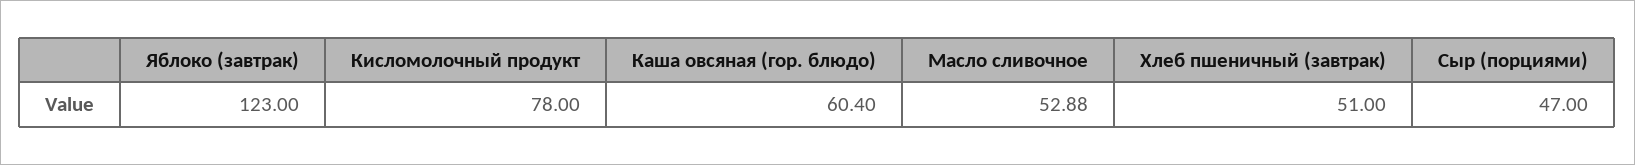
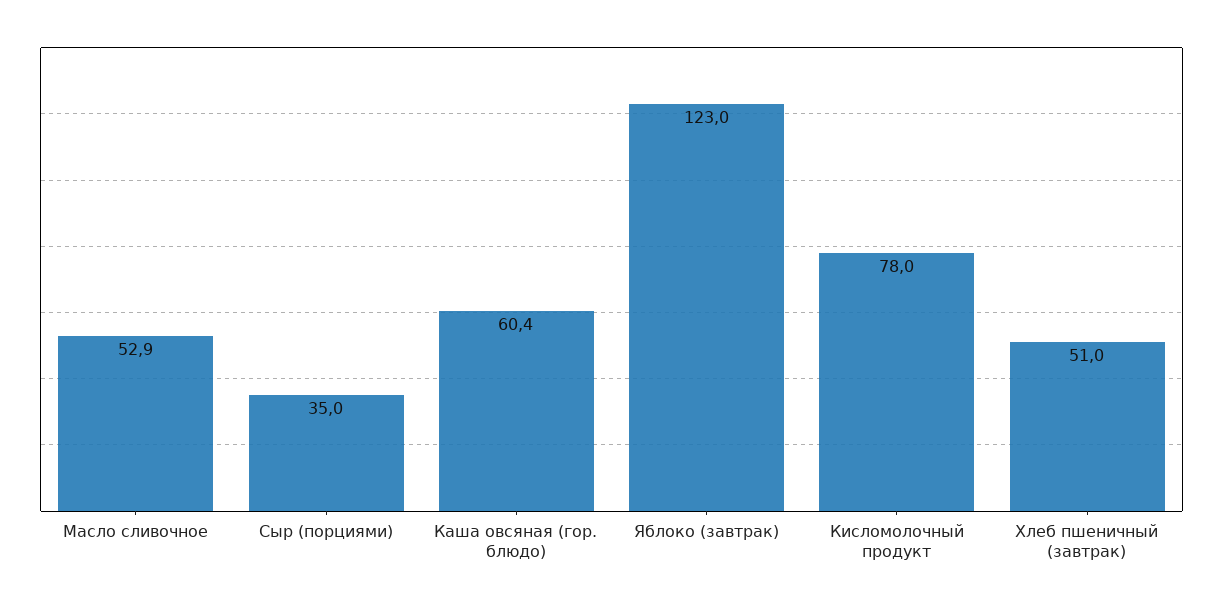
Сыр (порциями): 47 -> 35

